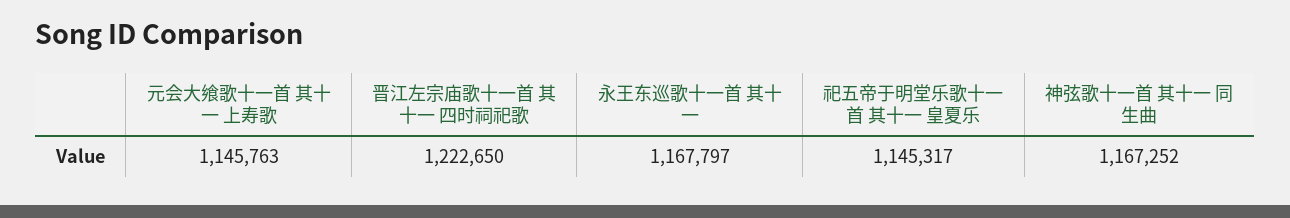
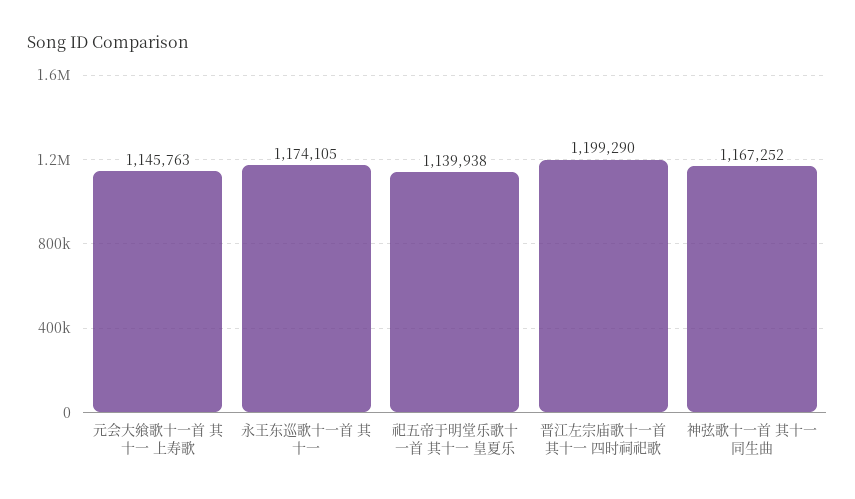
晋江左宗庙歌十一首 其十一 四时祠祀歌: 1222650 -> 1199290
永王东巡歌十一首 其十一: 1167797 -> 1174105
祀五帝于明堂乐歌十一首 其十一 皇夏乐: 1145317 -> 1139938

